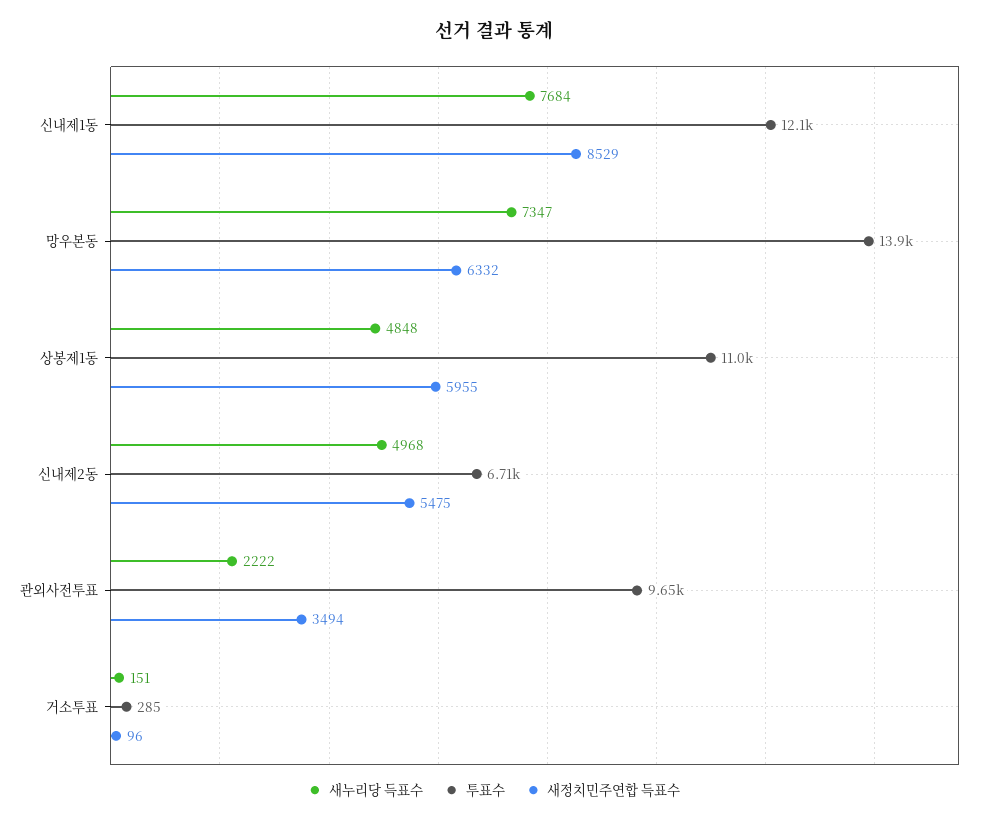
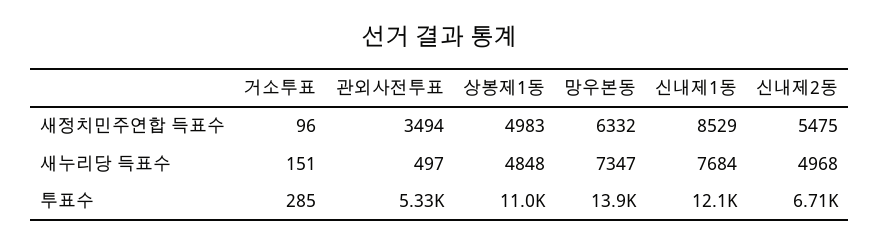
새정치민주연합 득표수, 상봉제1동: 5955 -> 4983
새누리당 득표수, 관외사전투표: 2222 -> 497
투표수, 관외사전투표: 9650 -> 5330

